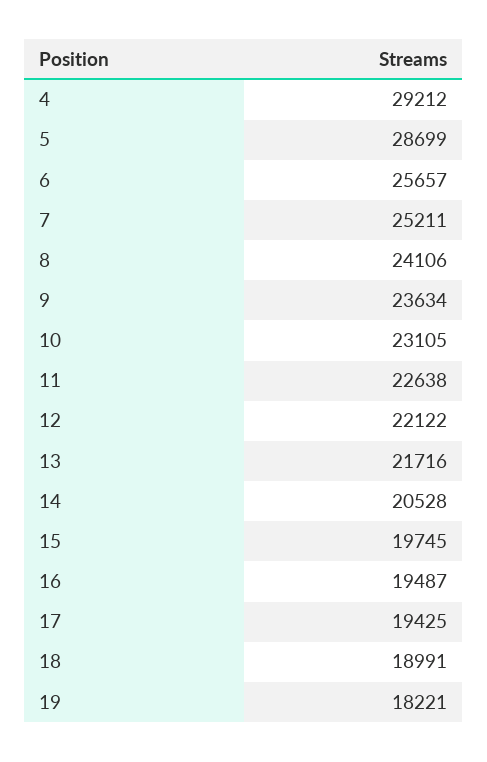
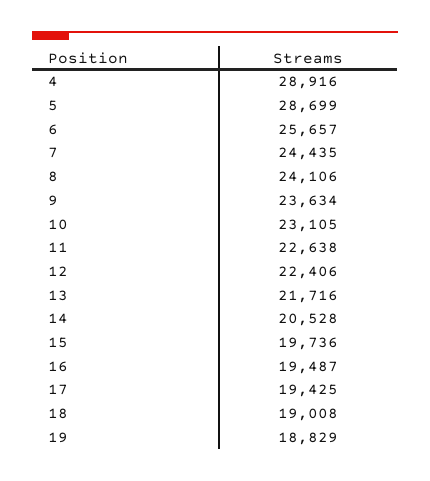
4: 29212 -> 28916
7: 25211 -> 24435
12: 22122 -> 22406
15: 19745 -> 19736
18: 18991 -> 19008
19: 18221 -> 18829

